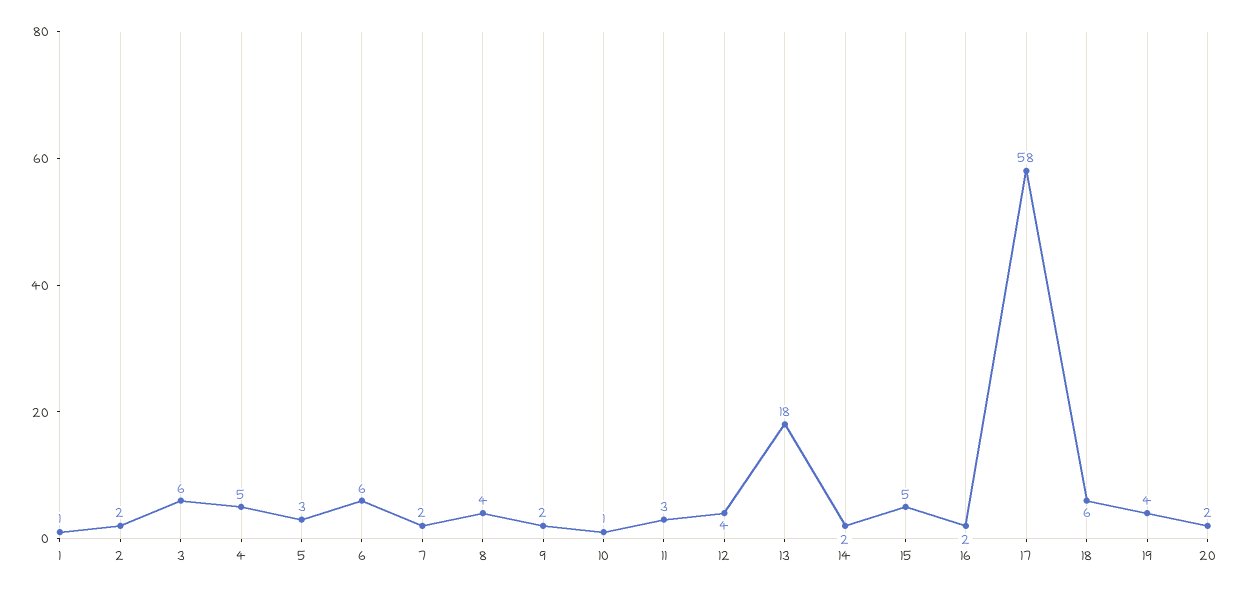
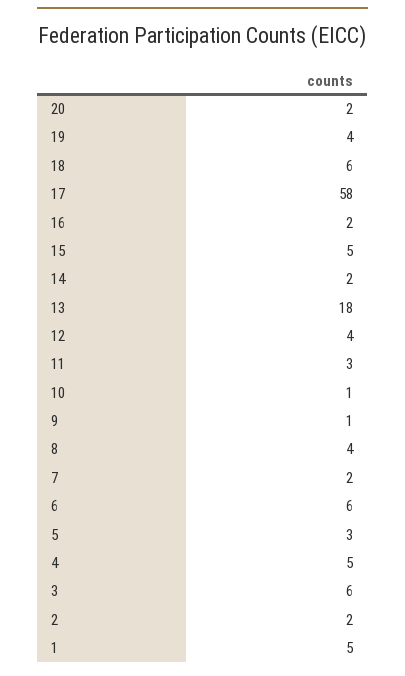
1: 1 -> 5
9: 2 -> 1

